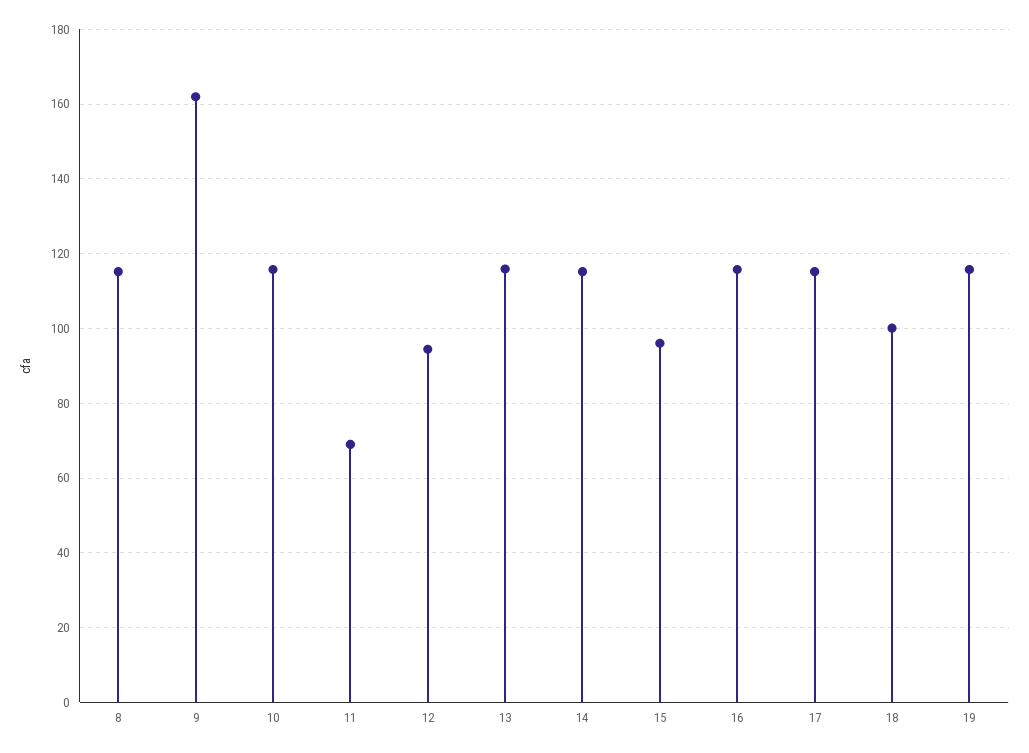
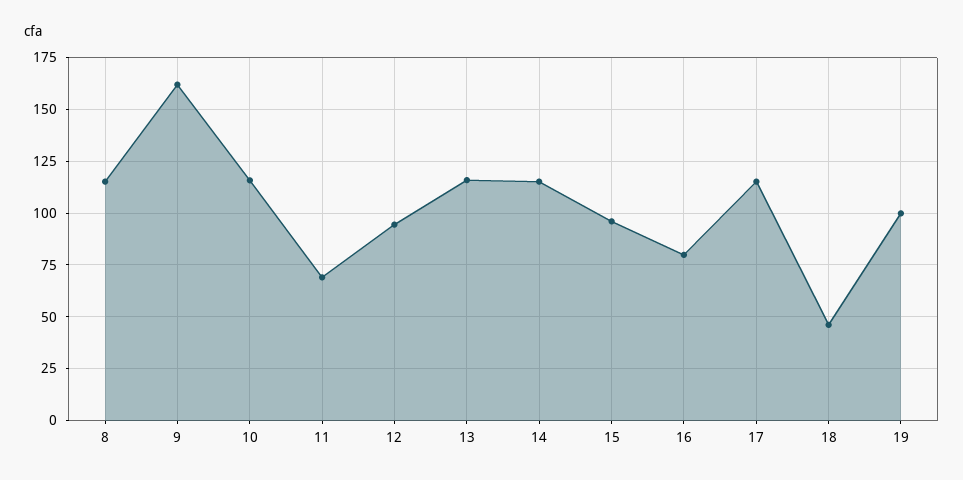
16: 116 -> 80
18: 100 -> 45
19: 116 -> 100

